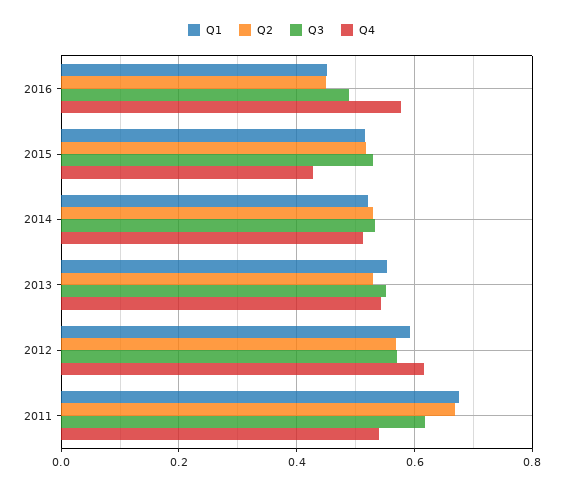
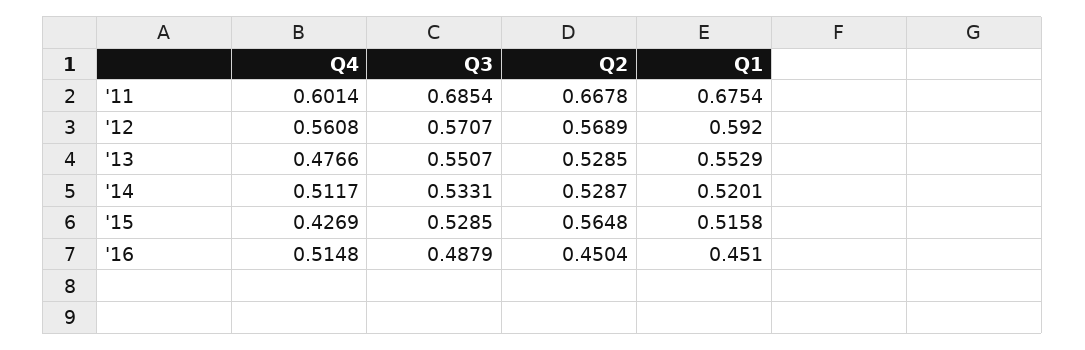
Q4, 2016: 0.58 -> 0.5148
Q2, 2015: 0.52 -> 0.5648
Q4, 2013: 0.54 -> 0.4766
Q4, 2012: 0.62 -> 0.5608
Q3, 2011: 0.62 -> 0.6854
Q4, 2011: 0.54 -> 0.6014

